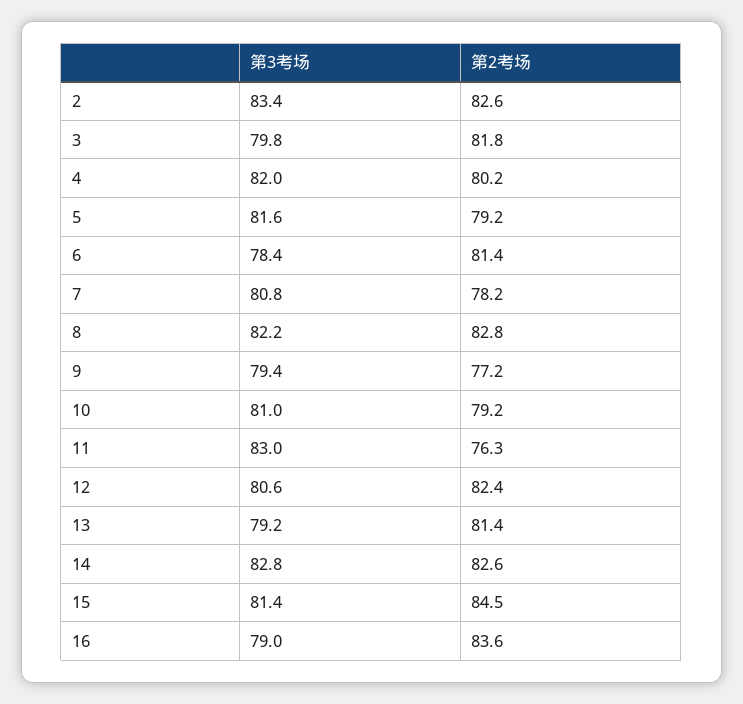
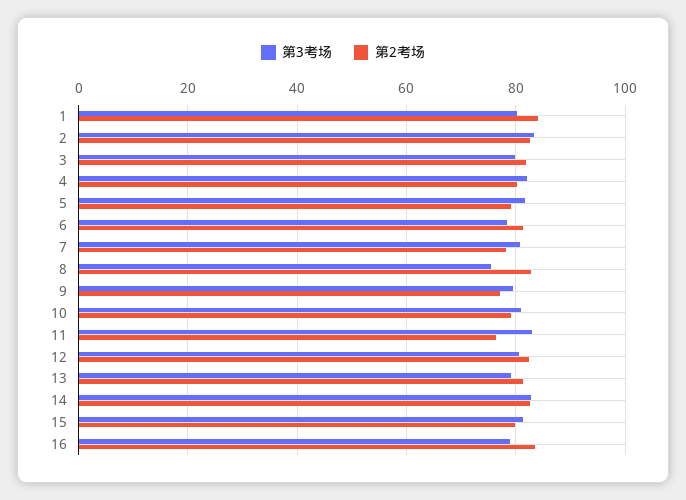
第3考场, 8: 82.2 -> 76
第2考场, 15: 84.5 -> 80
第3考场, 1: none -> 80
第2考场, 1: none -> 84

